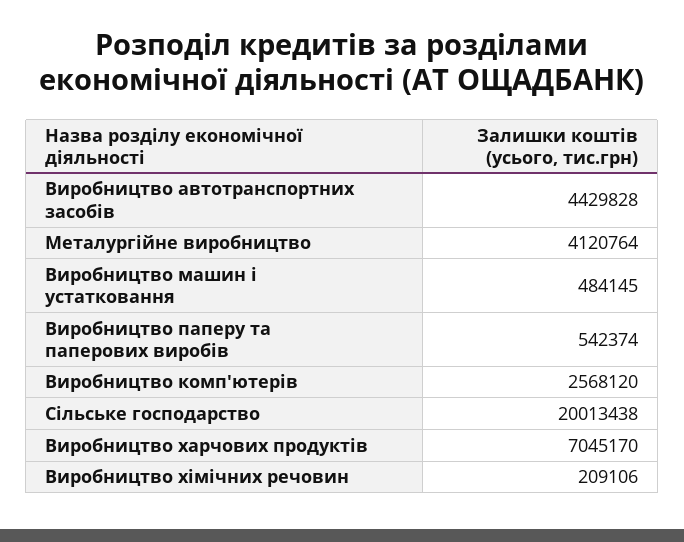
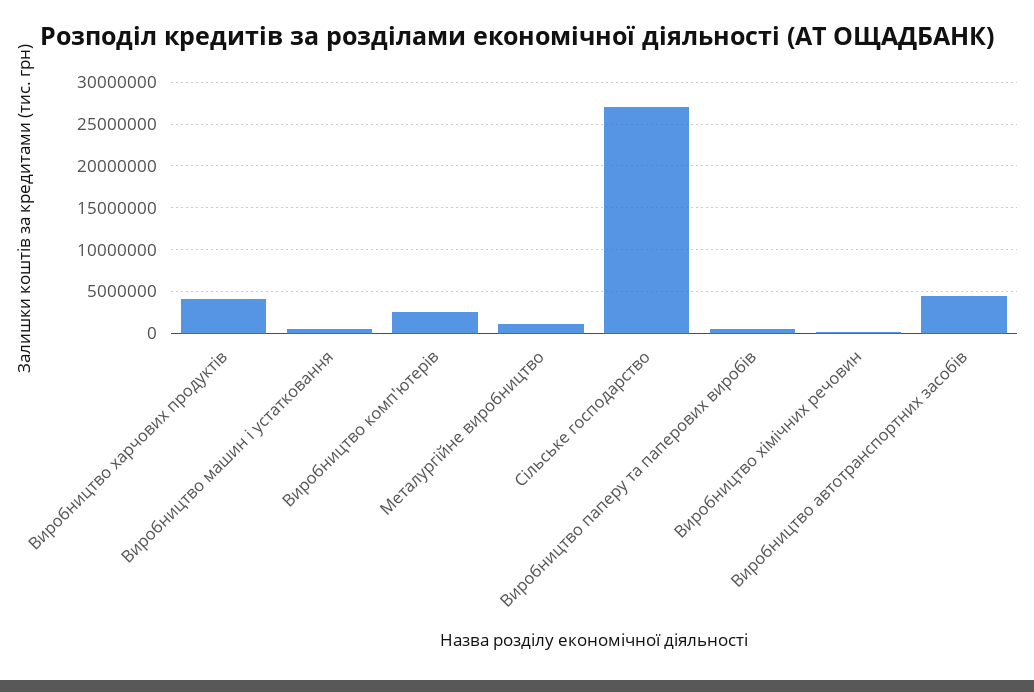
Металургійне виробництво: 4120764 -> 1000000
Сільське господарство: 20013438 -> 27000000
Виробництво харчових продуктів: 7045170 -> 4000000

